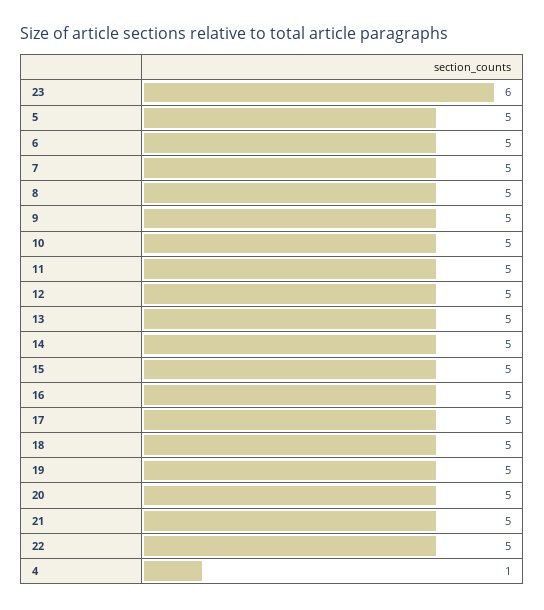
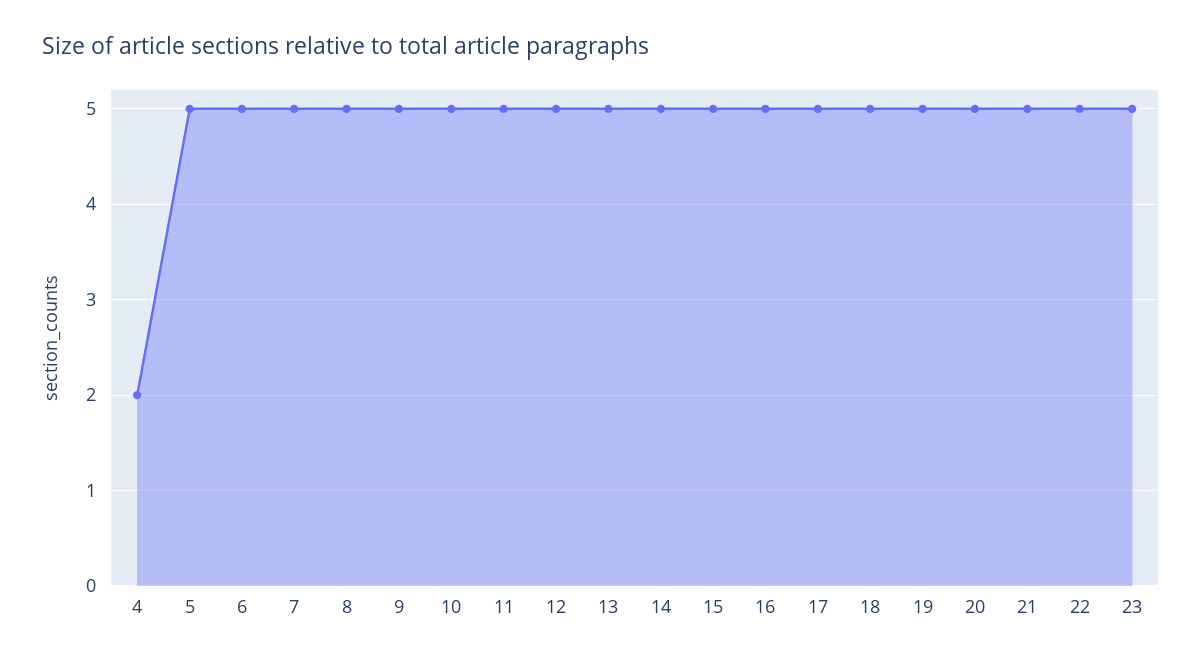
23: 6 -> 5
4: 1 -> 2

